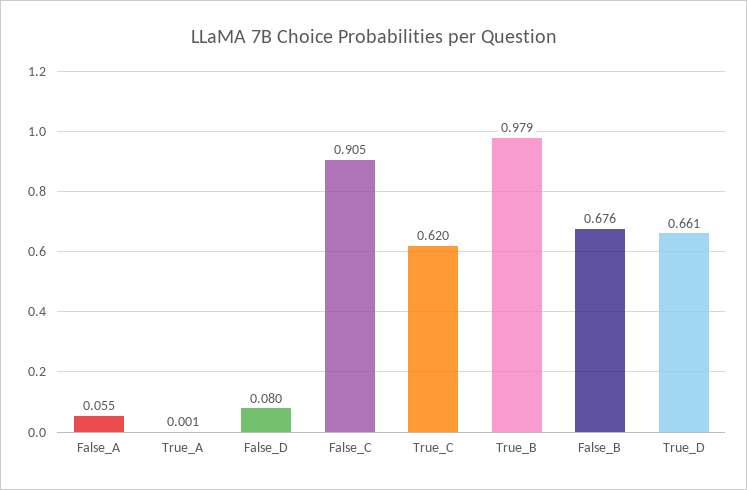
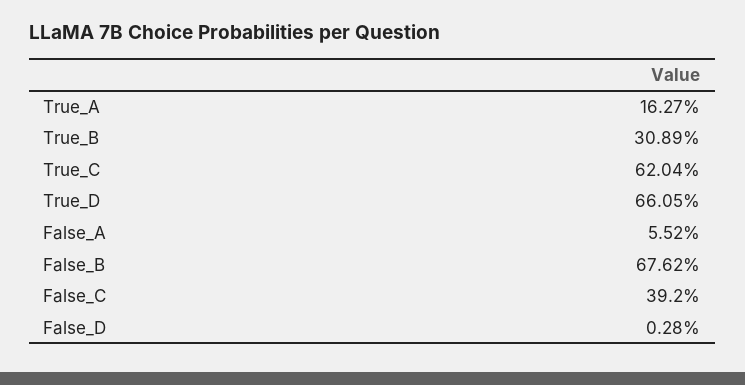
True_A: 0.001 -> 0.1627
False_D: 0.08 -> 0.0028
False_C: 0.905 -> 0.392
True_B: 0.979 -> 0.3089

